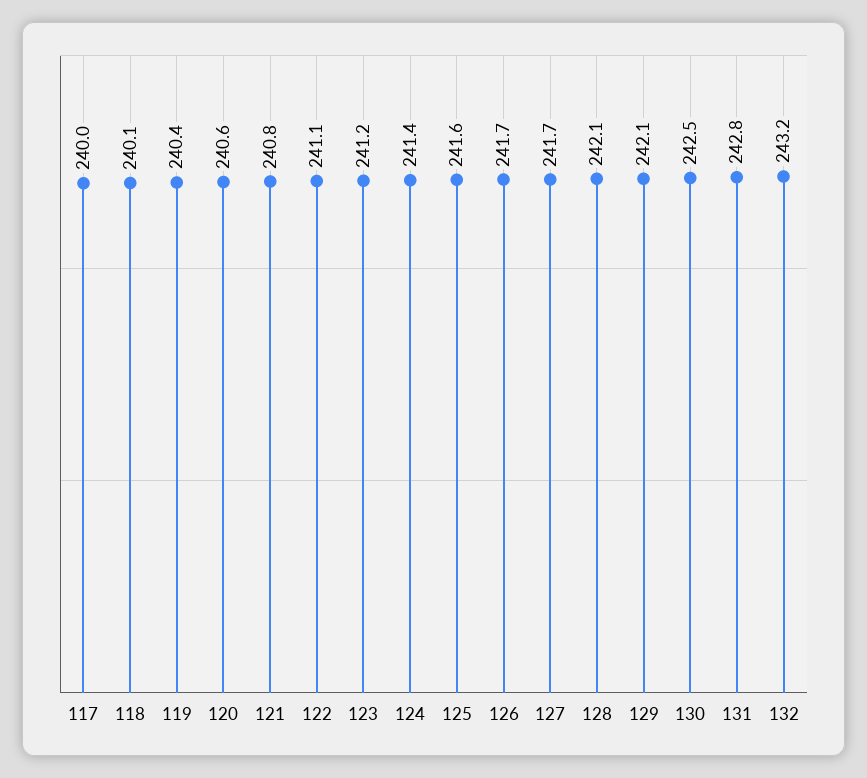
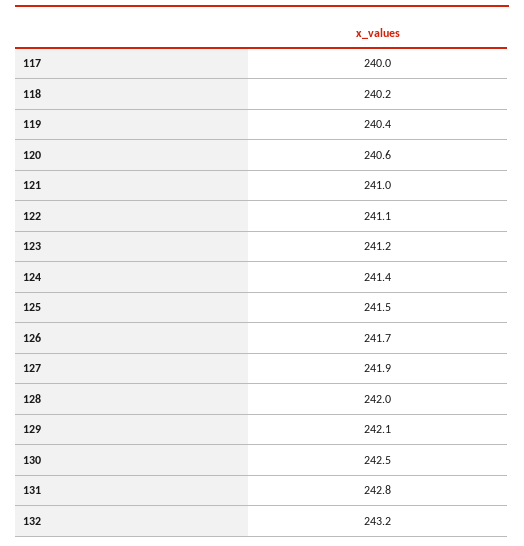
118: 240.1 -> 240.2
121: 240.8 -> 241
125: 241.6 -> 241.5
127: 241.7 -> 241.9
128: 242.1 -> 242

